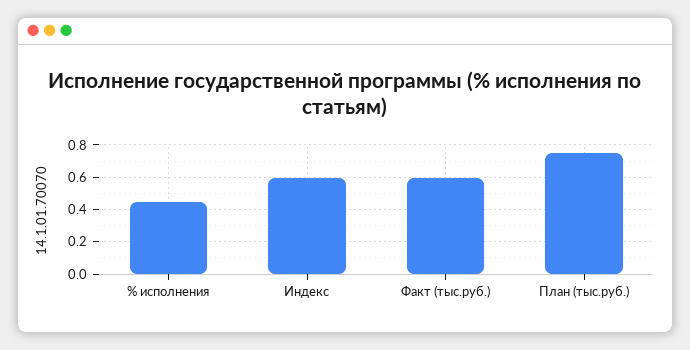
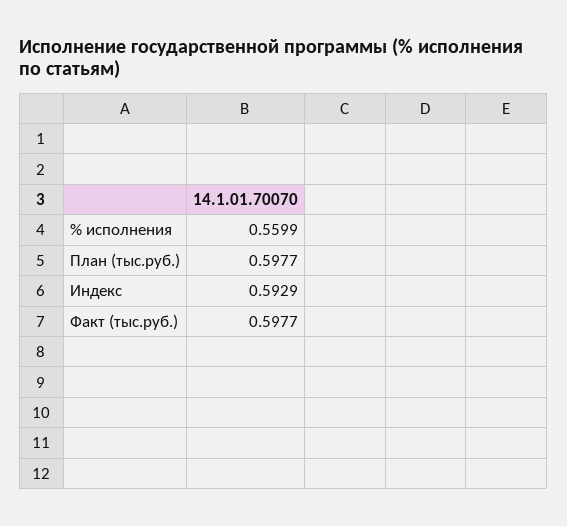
% исполнения: 0.45 -> 0.5599
План (тыс.руб.): 0.75 -> 0.5977

